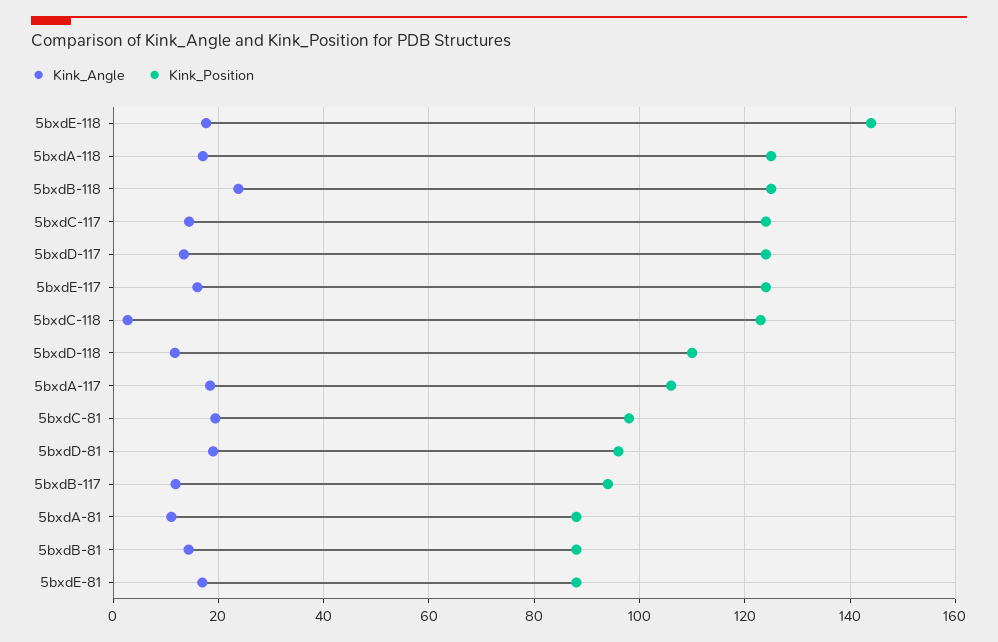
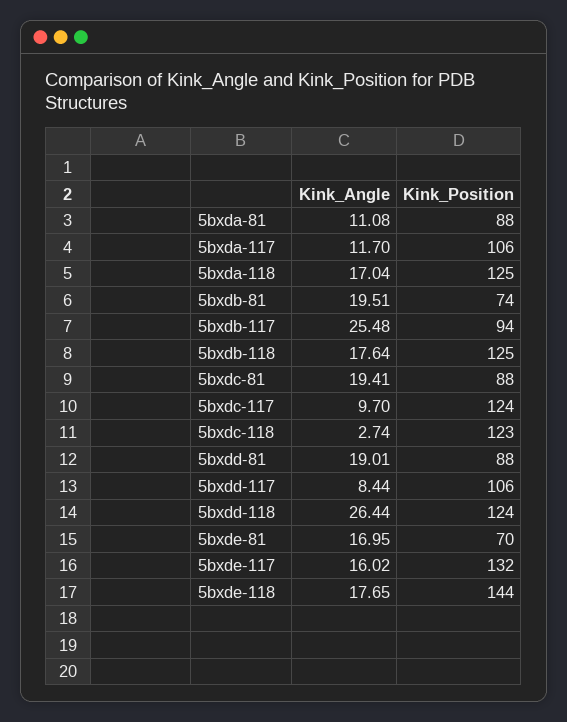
Kink_Angle, 5bxdB-118: 24 -> 17.64
Kink_Angle, 5bxdC-117: 14 -> 9.7
Kink_Angle, 5bxdD-117: 14 -> 8.44
Kink_Position, 5bxdD-117: 124 -> 106
Kink_Position, 5bxdE-117: 124 -> 132
Kink_Angle, 5bxdD-118: 12 -> 26.44
Kink_Position, 5bxdD-118: 110 -> 124
Kink_Angle, 5bxdA-117: 18 -> 11.7
Kink_Position, 5bxdC-81: 98 -> 88
Kink_Position, 5bxdD-81: 96 -> 88
Kink_Angle, 5bxdB-117: 12 -> 25.48
Kink_Angle, 5bxdB-81: 14 -> 19.51
Kink_Position, 5bxdB-81: 88 -> 74
Kink_Position, 5bxdE-81: 88 -> 70

